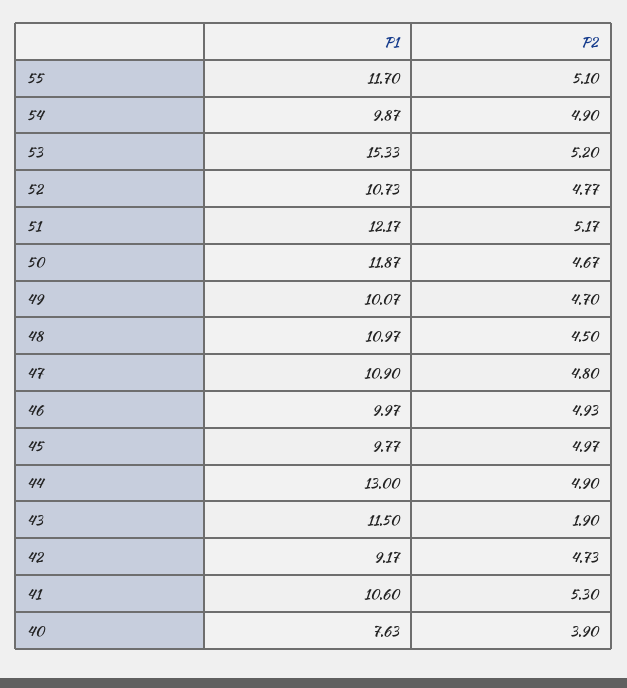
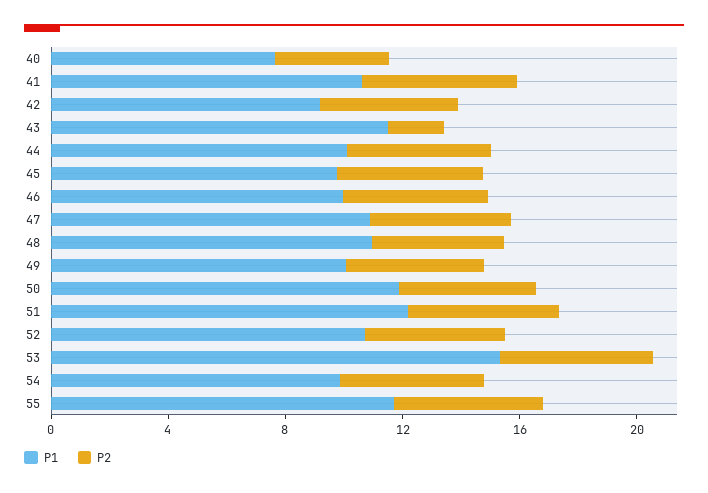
P1, 44: 13 -> 10

